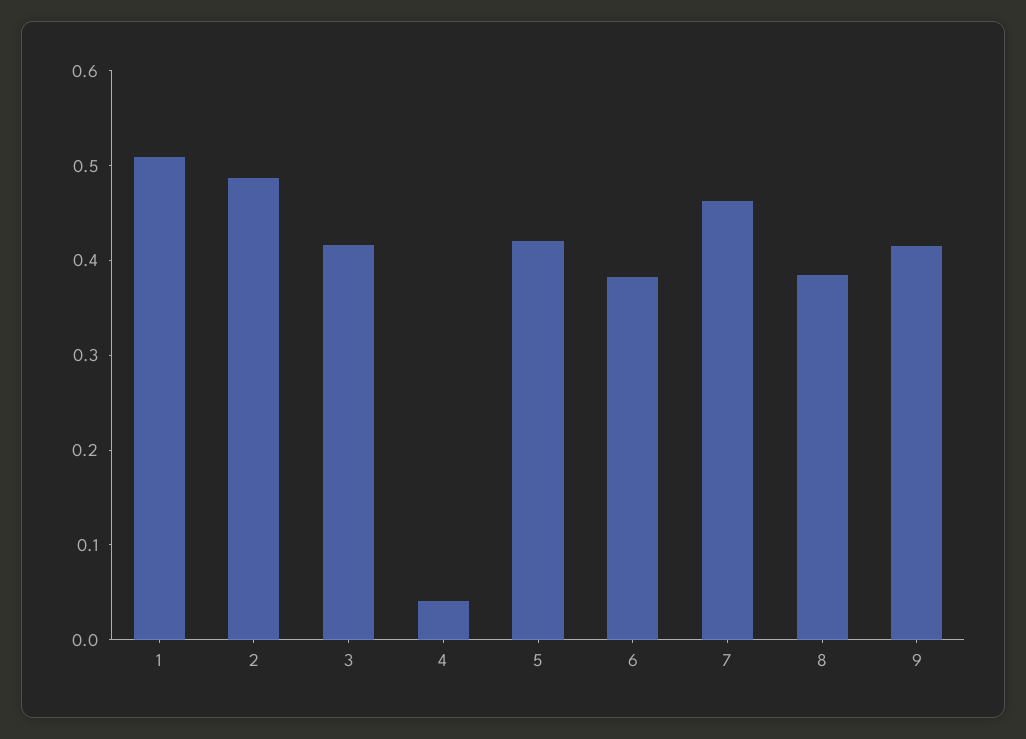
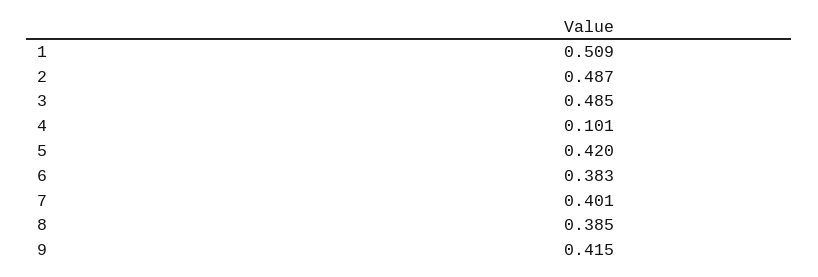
3: 0.42 -> 0.485
4: 0.04 -> 0.101
7: 0.46 -> 0.401

